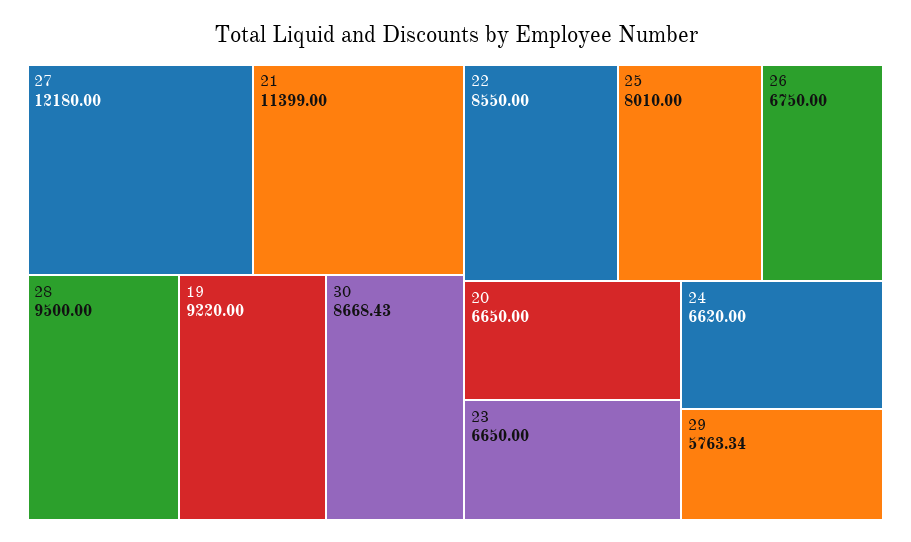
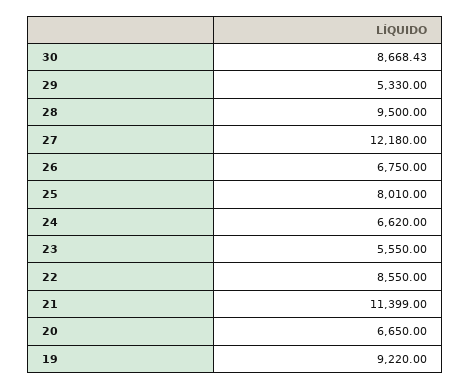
23: 6650 -> 5550
29: 5763.34 -> 5330

